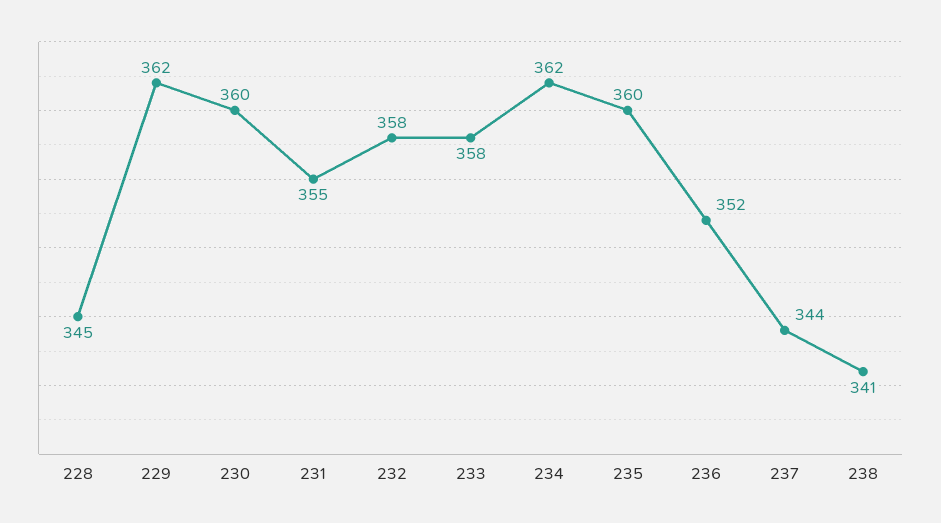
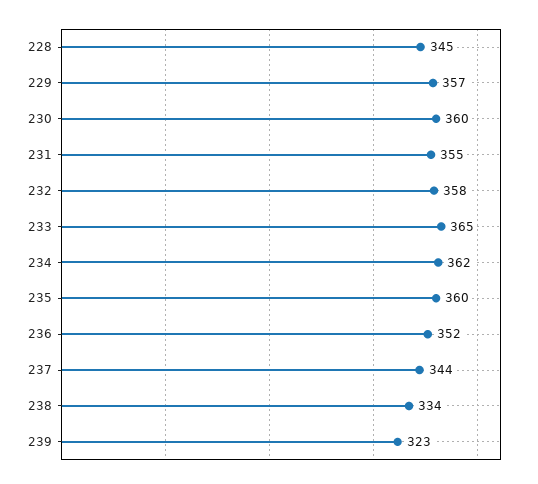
229: 362 -> 357
233: 358 -> 365
238: 341 -> 334
239: none -> 323

